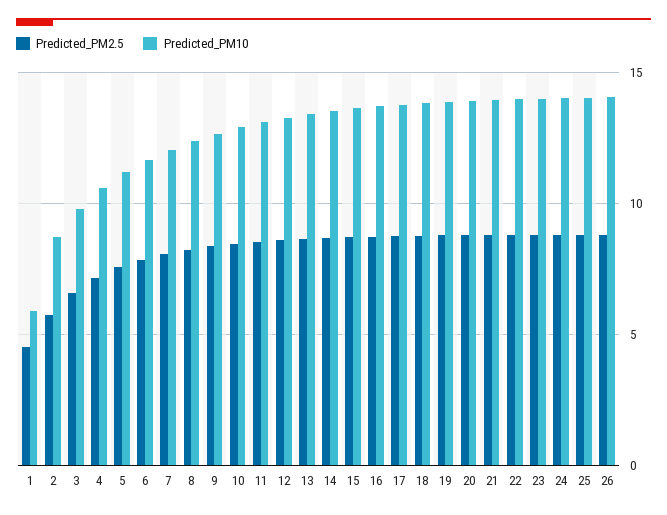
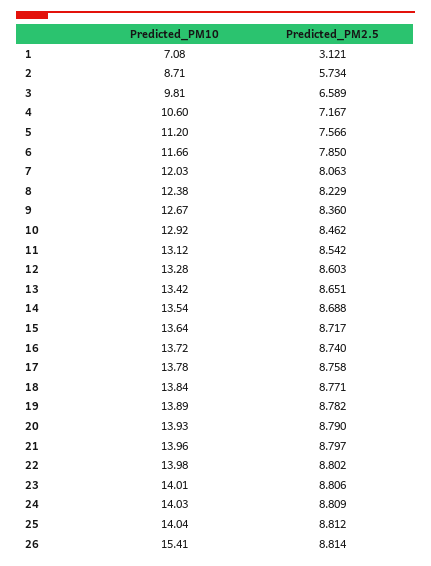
Predicted_PM2.5, 1: 4.5 -> 3.121
Predicted_PM10, 1: 6 -> 7.08
Predicted_PM10, 26: 14 -> 15.41

